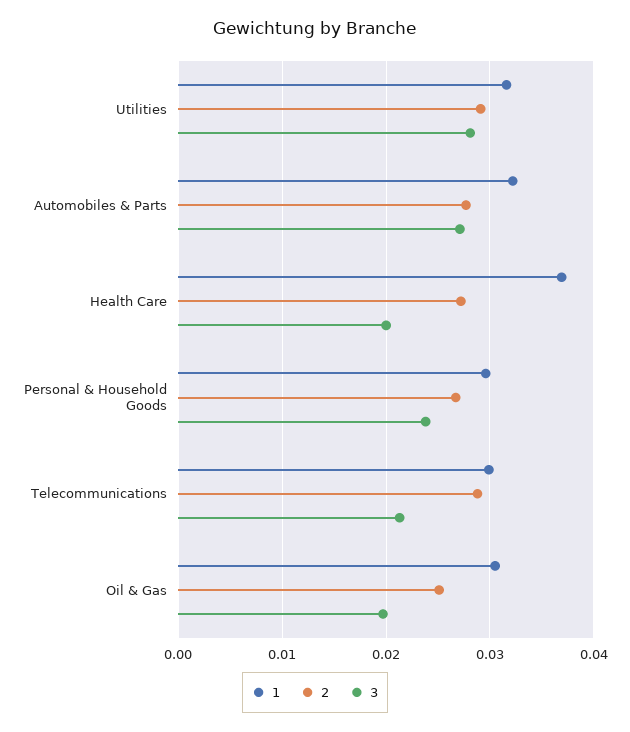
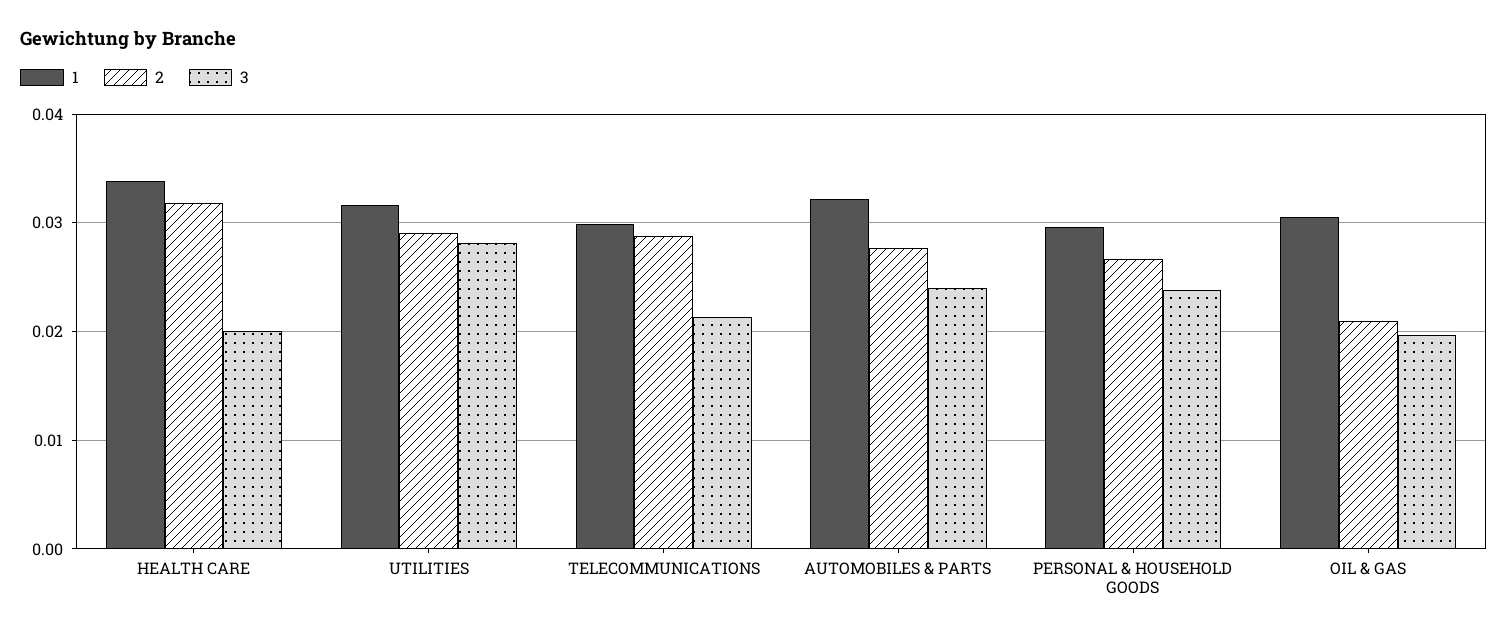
3, Automobiles & Parts: 0.027 -> 0.024
1, Health Care: 0.037 -> 0.034
2, Health Care: 0.027 -> 0.032
2, Oil & Gas: 0.025 -> 0.021

